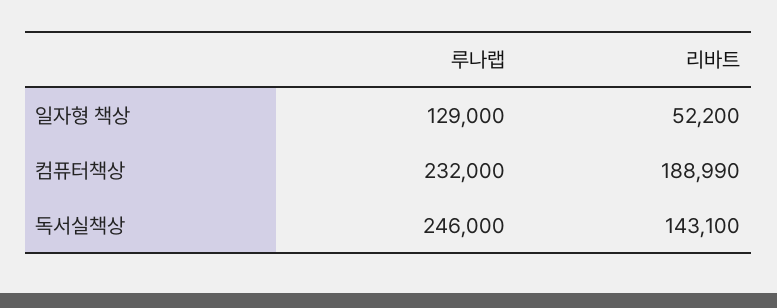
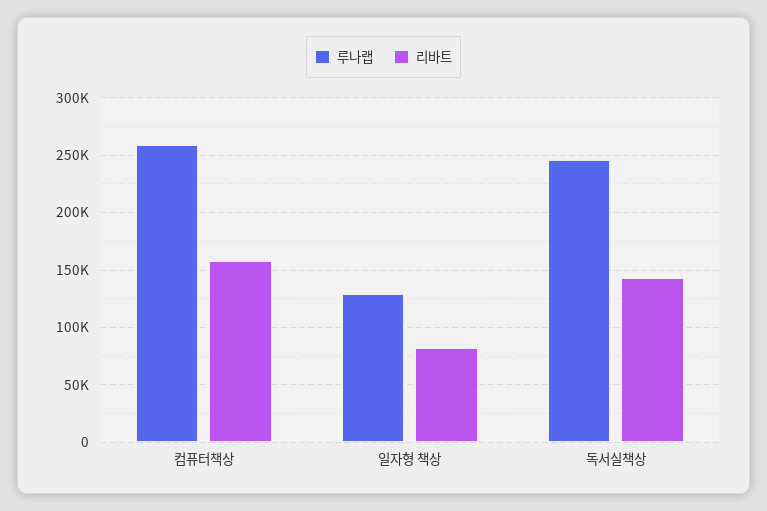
리바트, 일자형 책상: 52200 -> 80000
루나랩, 컴퓨터책상: 232000 -> 260000
리바트, 컴퓨터책상: 188990 -> 160000

